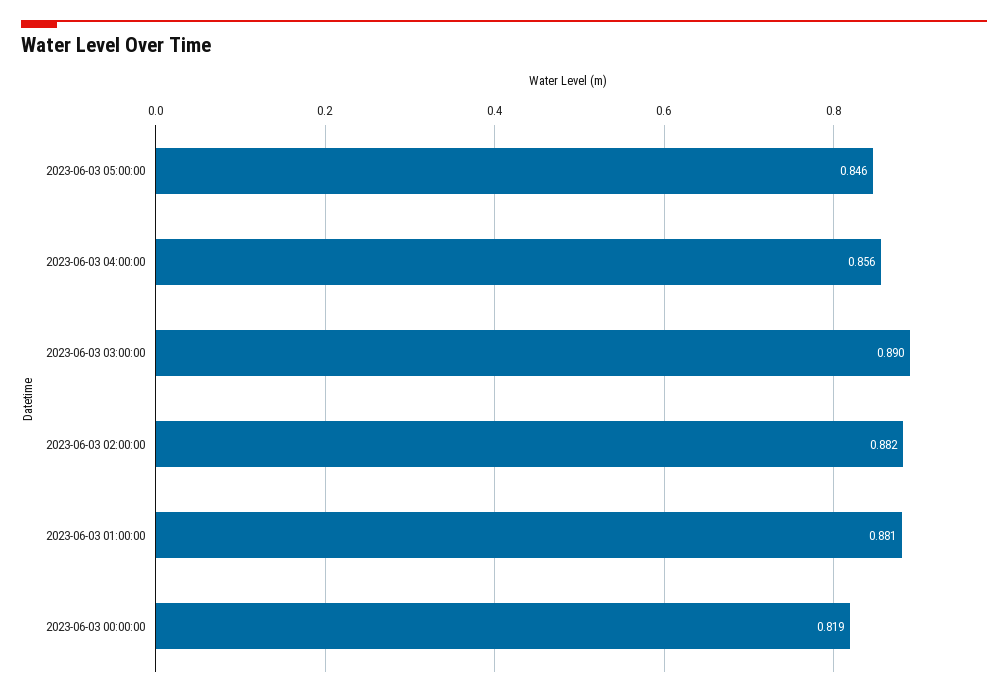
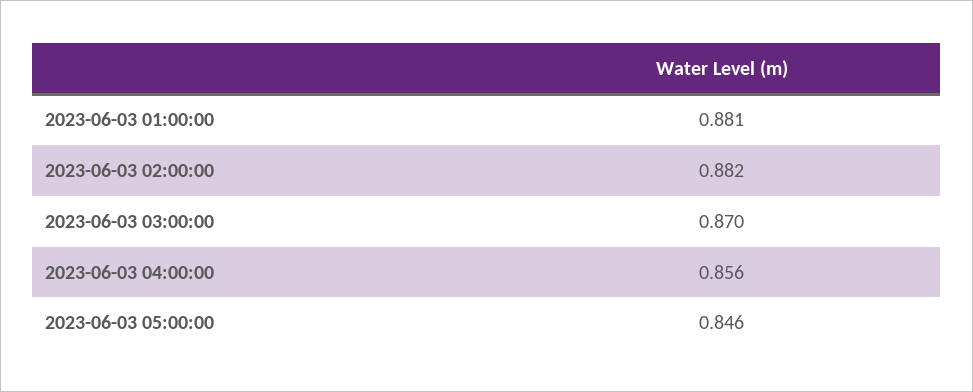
2023-06-03 03:00:00: 0.89 -> 0.87
2023-06-03 00:00:00: 0.819 -> none

